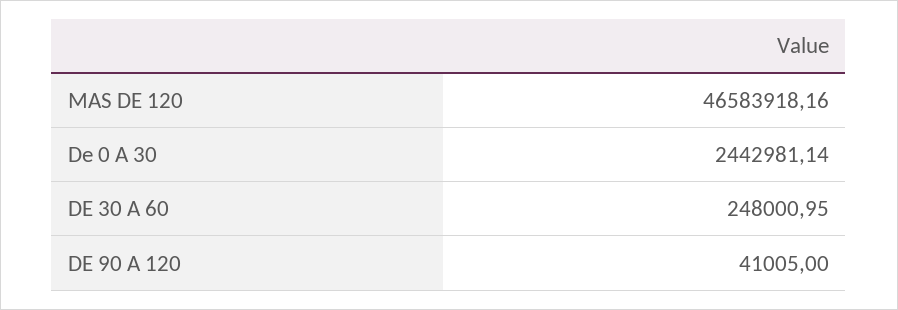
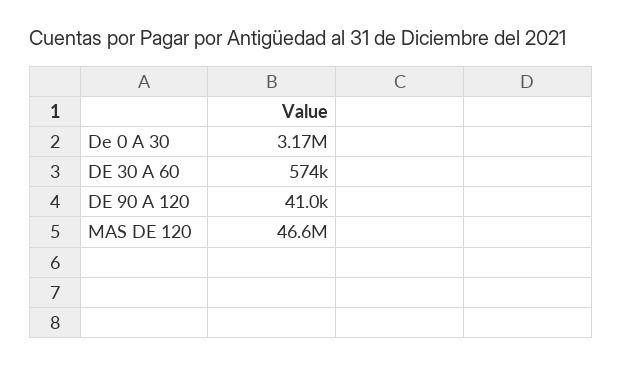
De 0 A 30: 2442981.14 -> 3170000
DE 30 A 60: 248000.95 -> 574000

